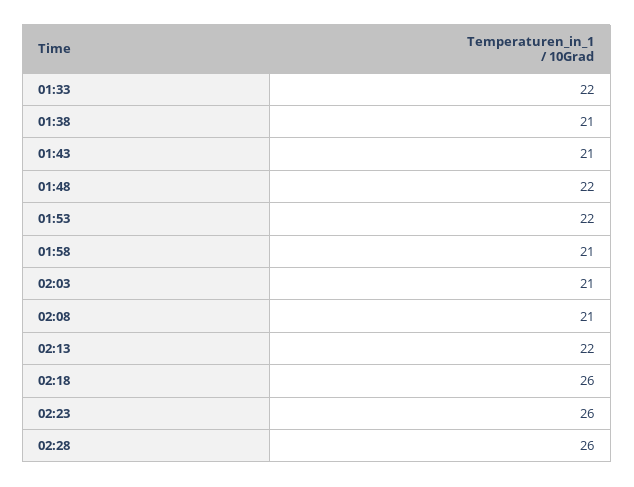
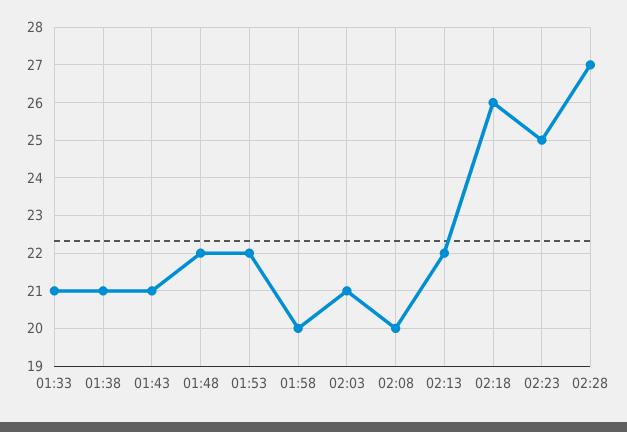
01:33: 22 -> 21
01:58: 21 -> 20
02:08: 21 -> 20
02:23: 26 -> 25
02:28: 26 -> 27

